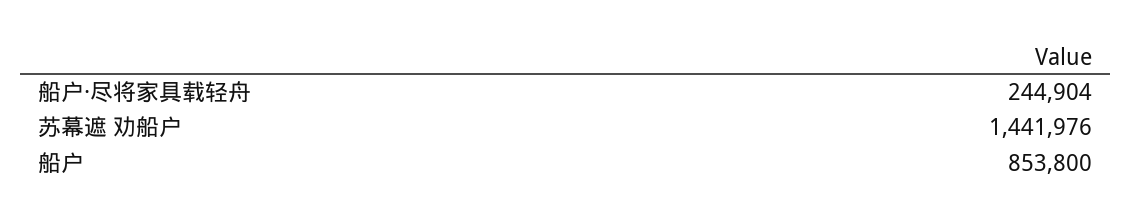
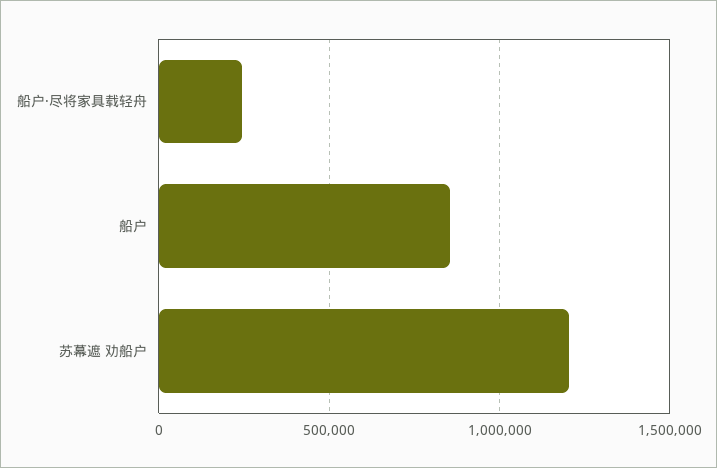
苏幕遮 劝船户: 1441976 -> 1200000

